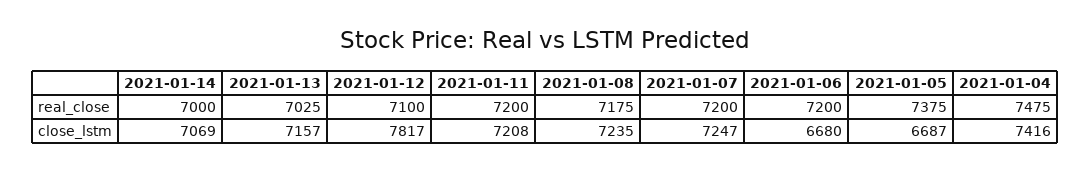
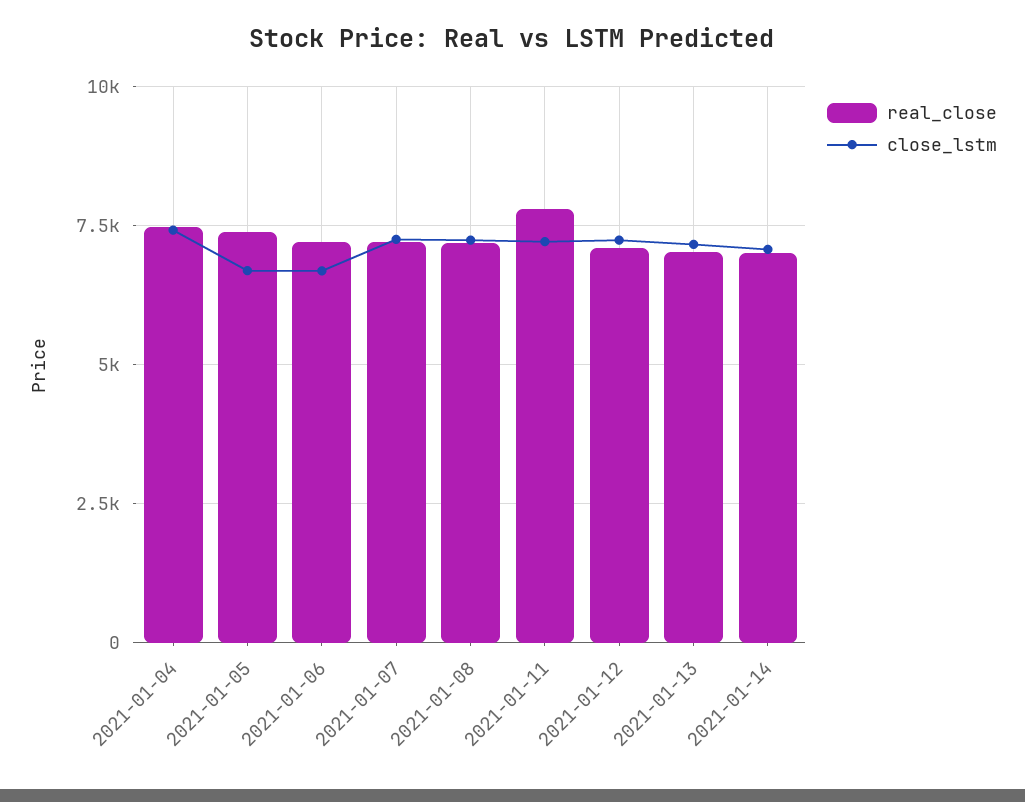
real_close, 2021-01-11: 7200 -> 7750
close_lstm, 2021-01-12: 7817 -> 7250

